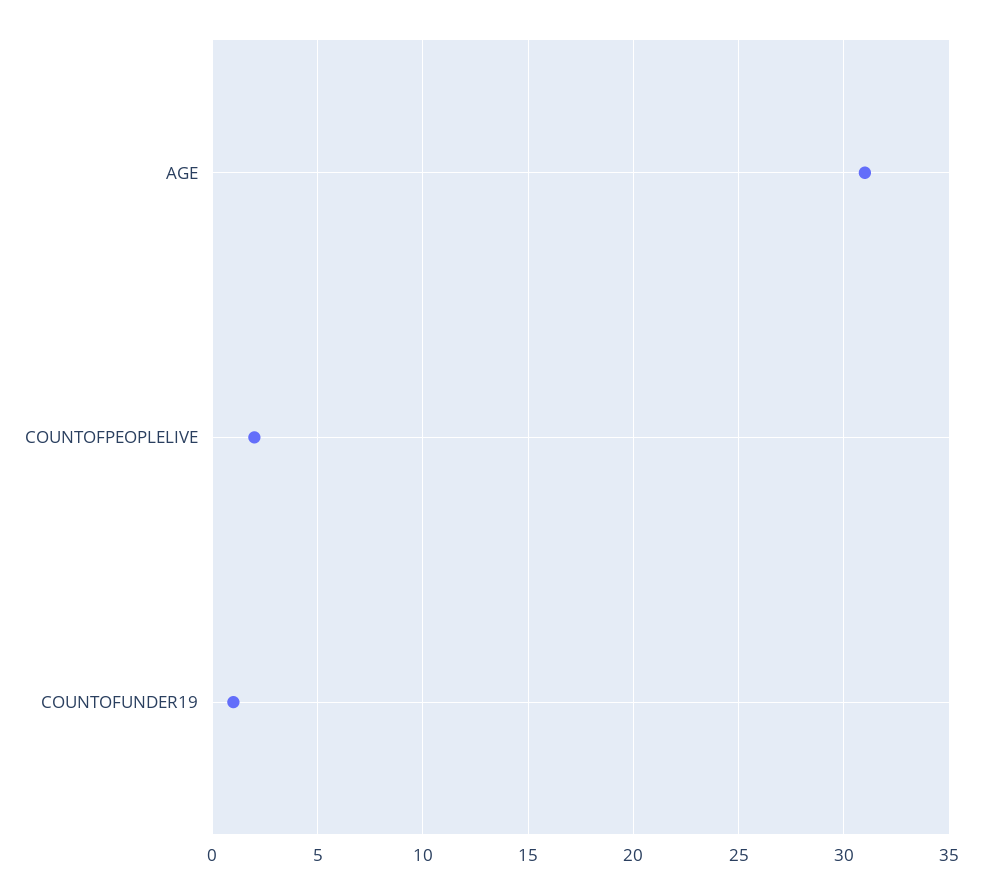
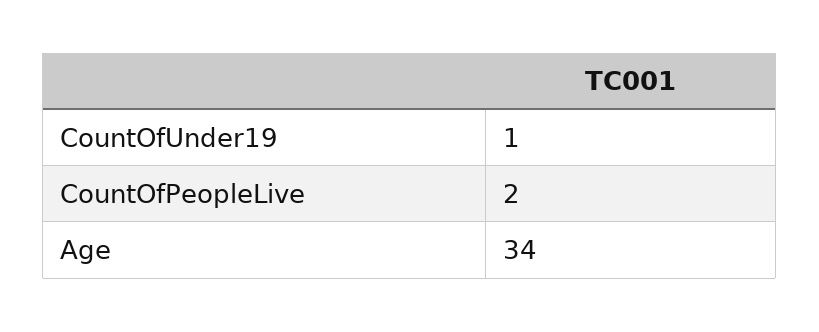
AGE: 31 -> 34

